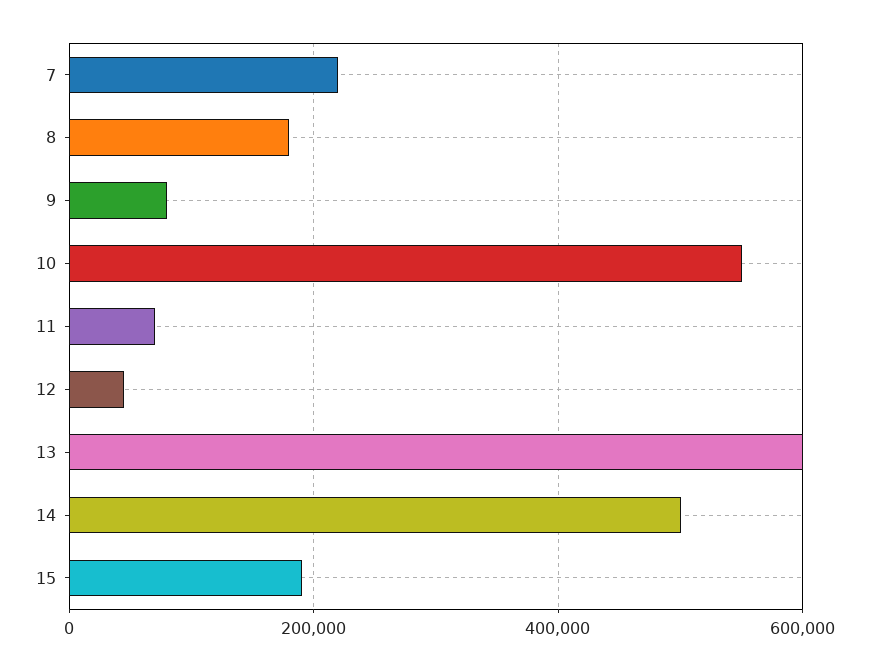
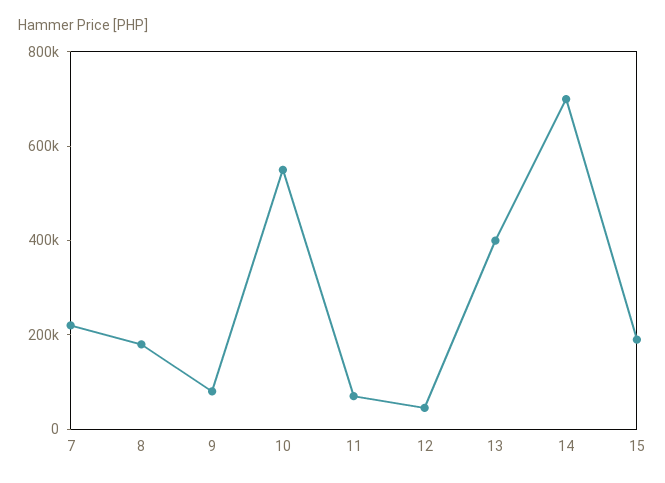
13: 600000 -> 400000
14: 500000 -> 700000

